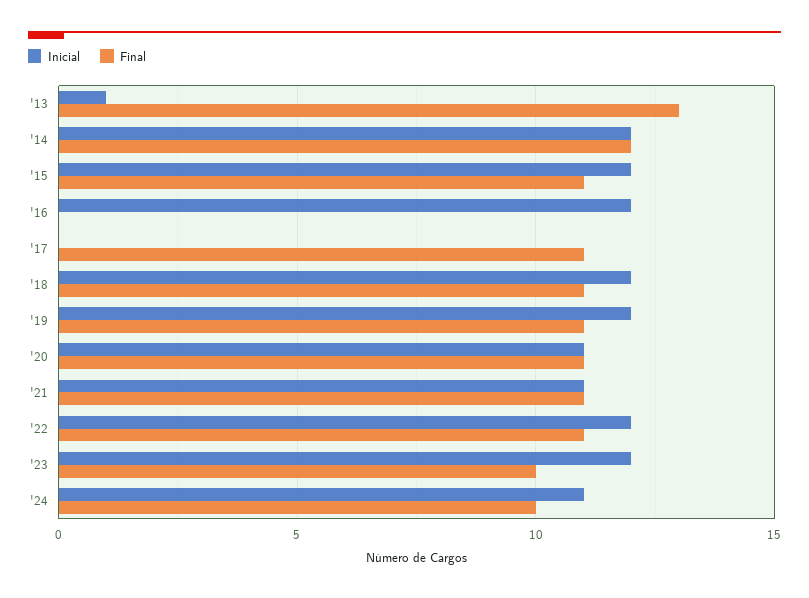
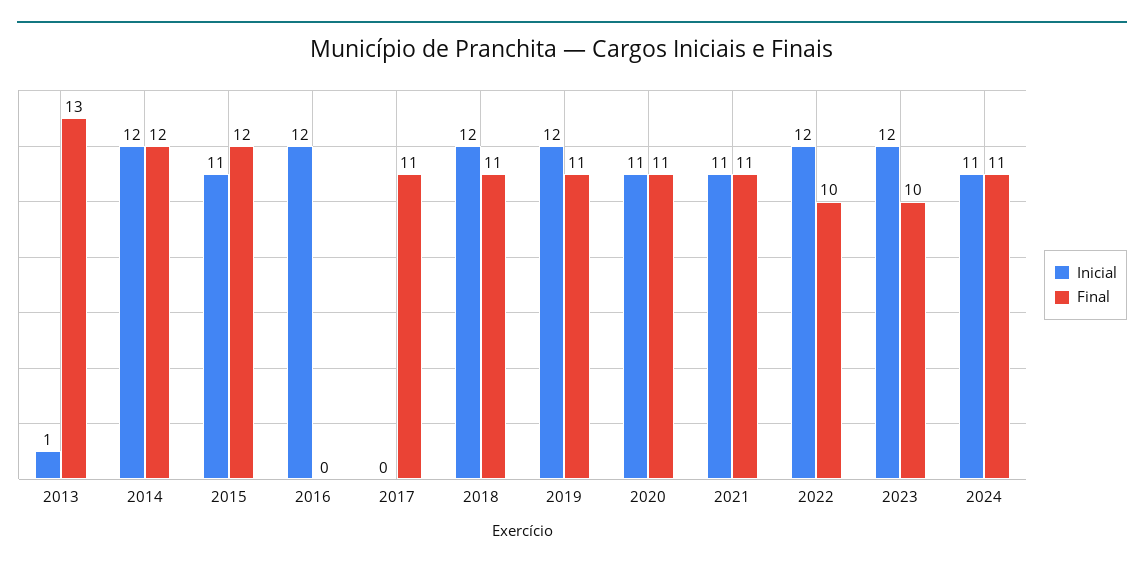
Inicial, '15: 12 -> 11
Final, '15: 11 -> 12
Final, '22: 11 -> 10
Final, '24: 10 -> 11

